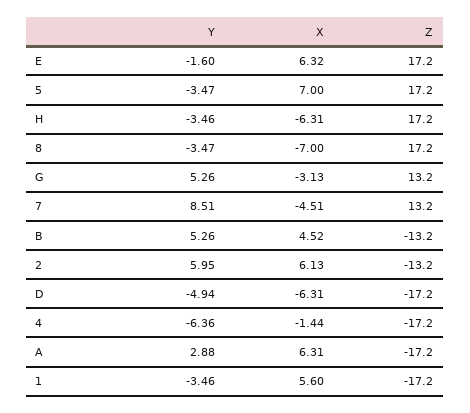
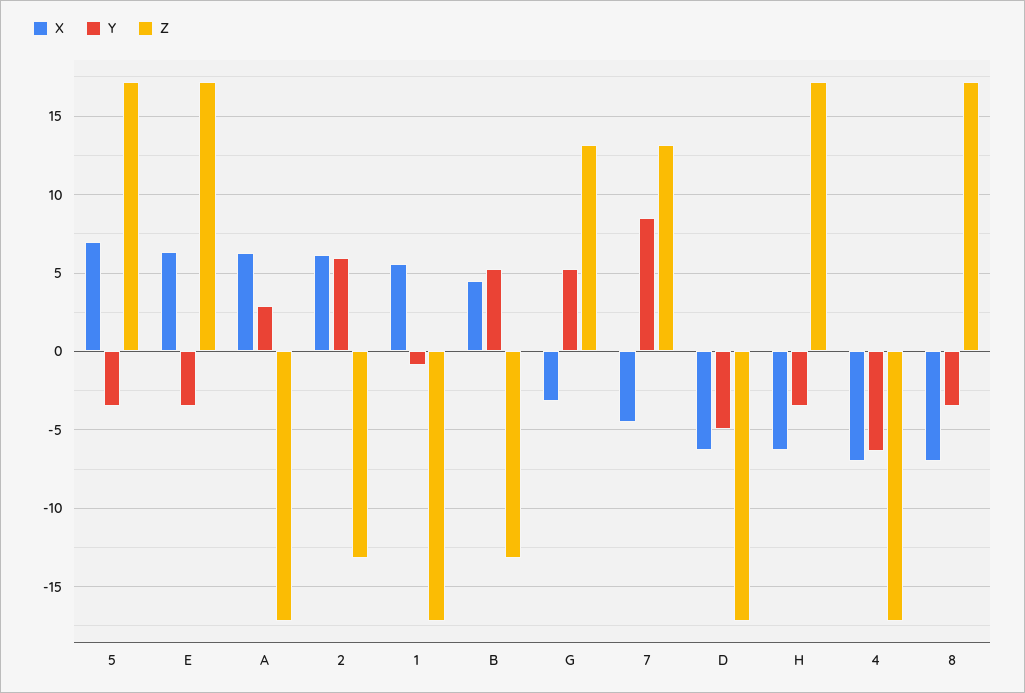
Y, E: -1.6 -> -3.5
X, 4: -1.44 -> -7
Y, 1: -3.46 -> -1

